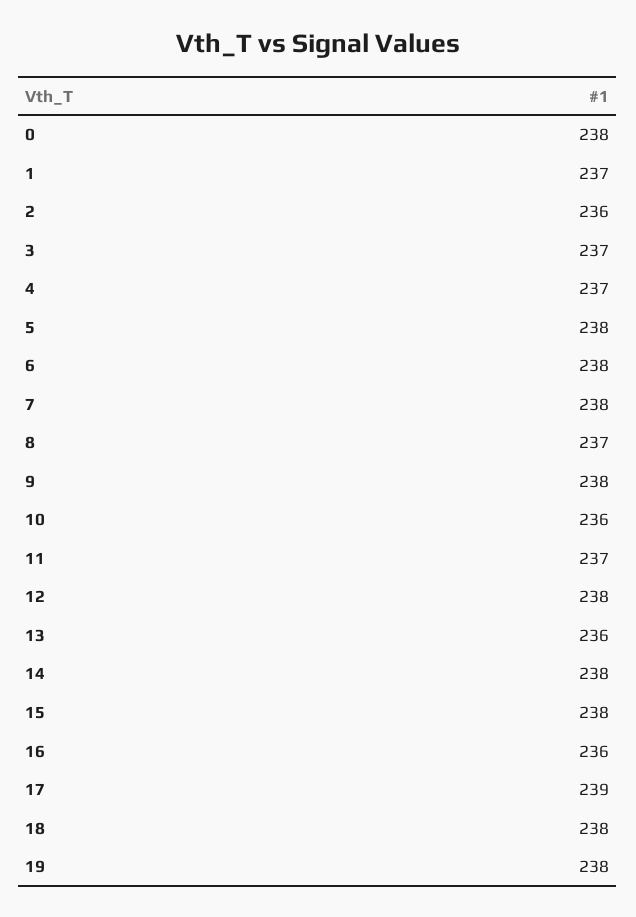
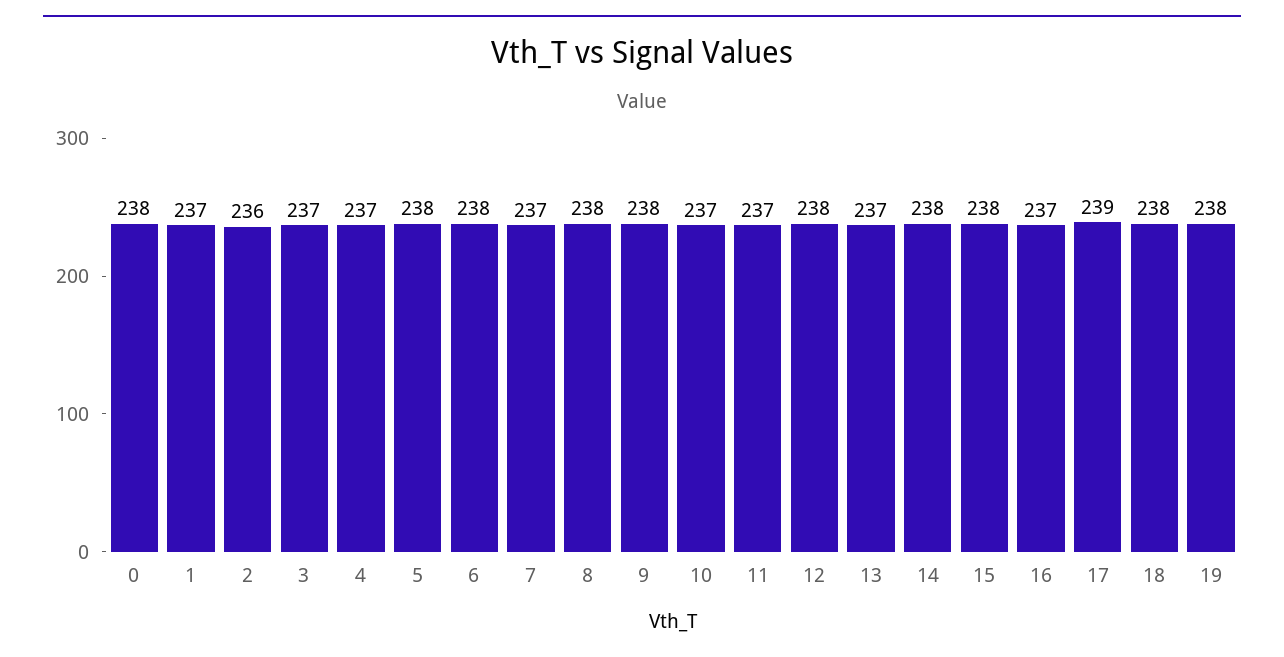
7: 238 -> 237
8: 237 -> 238
10: 236 -> 237
13: 236 -> 237
16: 236 -> 237

